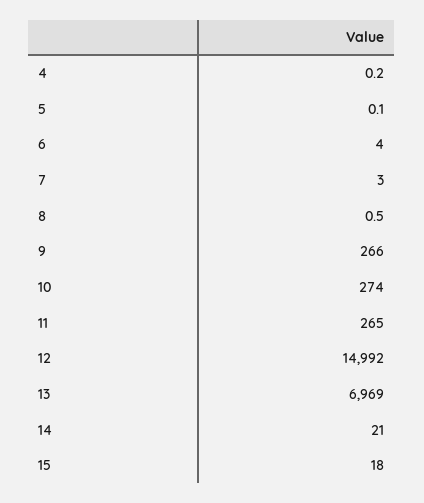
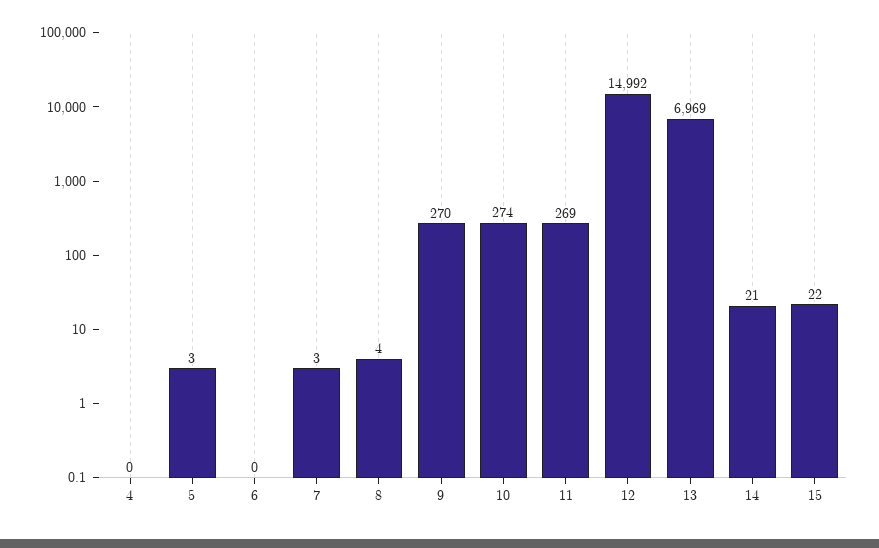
5: 0.1 -> 3
6: 4 -> 0
8: 0.5 -> 4
9: 266 -> 270
11: 265 -> 269
15: 18 -> 22

